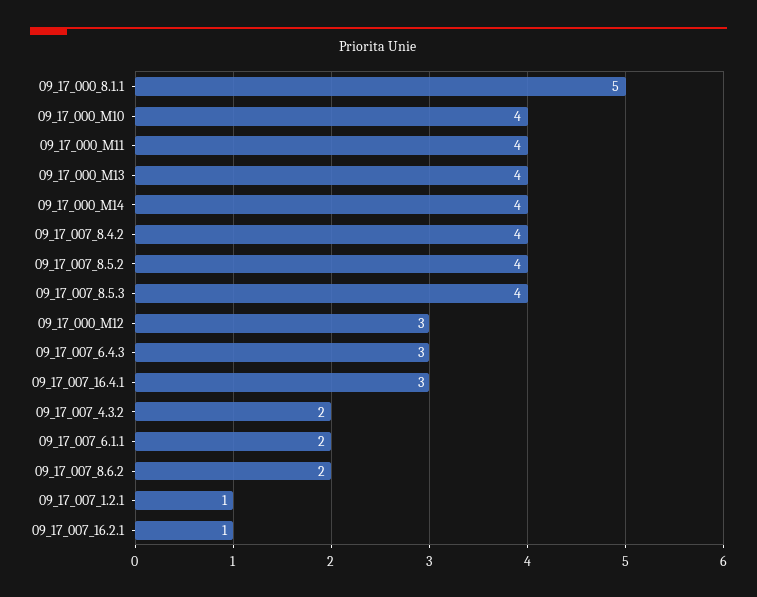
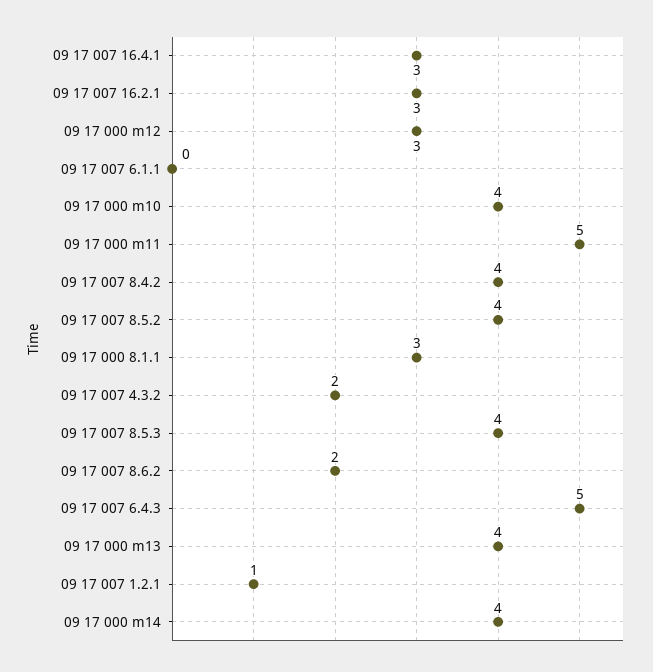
09_17_000_8.1.1: 5 -> 3
09_17_000_M11: 4 -> 5
09_17_007_6.4.3: 3 -> 5
09_17_007_6.1.1: 2 -> 0
09_17_007_16.2.1: 1 -> 3

